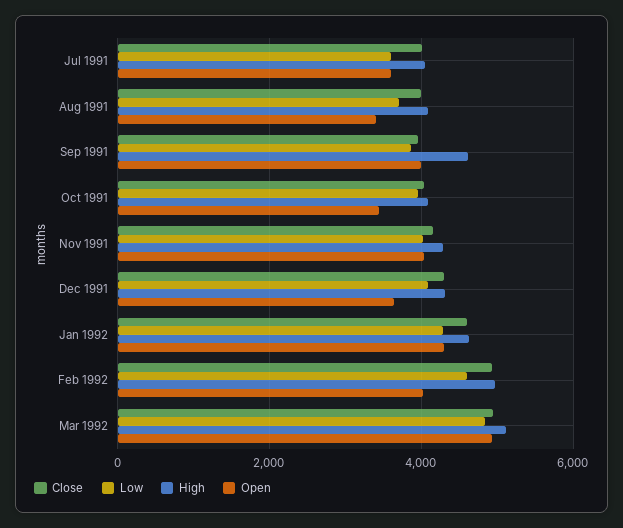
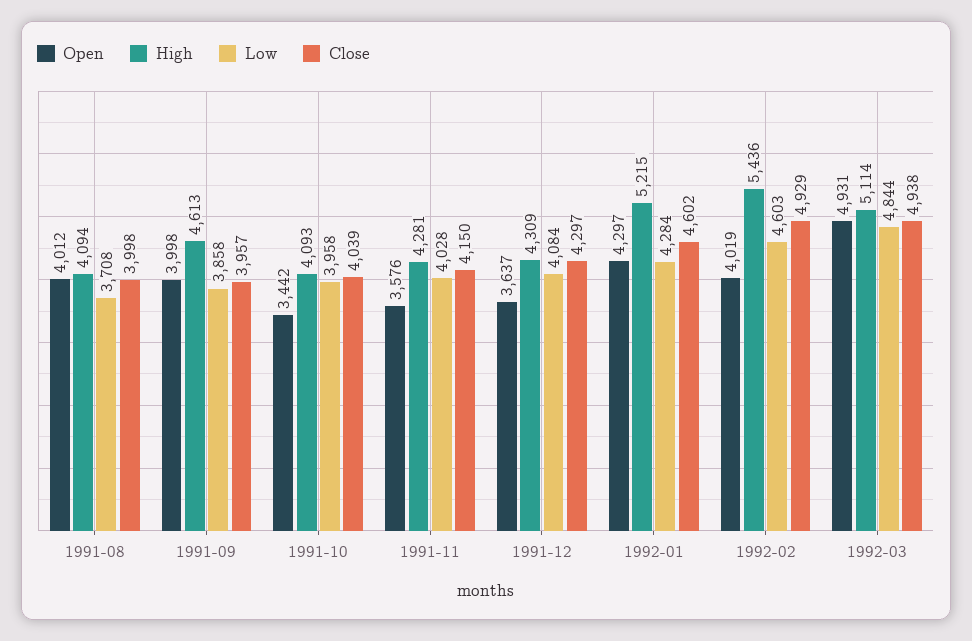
Close, Jul 1991: 4000 -> none
Low, Jul 1991: 3600 -> none
High, Jul 1991: 4000 -> none
Open, Jul 1991: 3600 -> none
Open, Aug 1991: 3400 -> 4012
Open, Nov 1991: 4000 -> 3576
High, Jan 1992: 4600 -> 5215
High, Feb 1992: 5000 -> 5436

